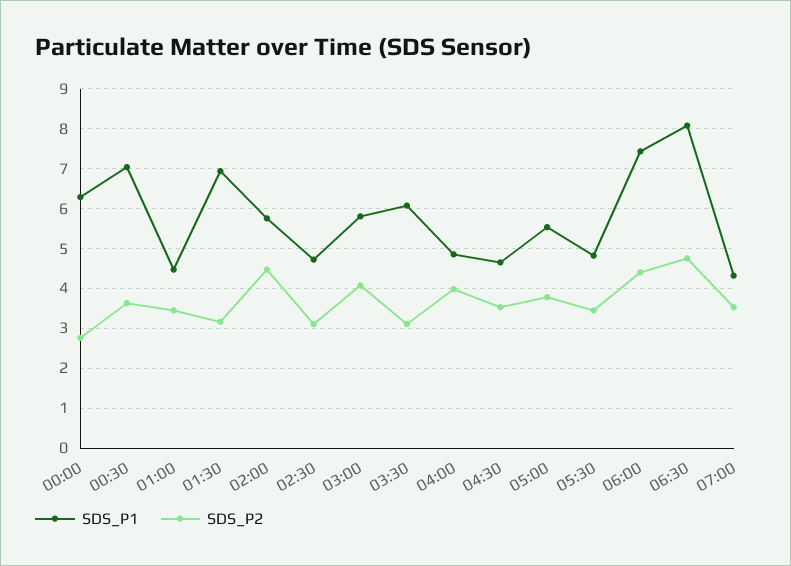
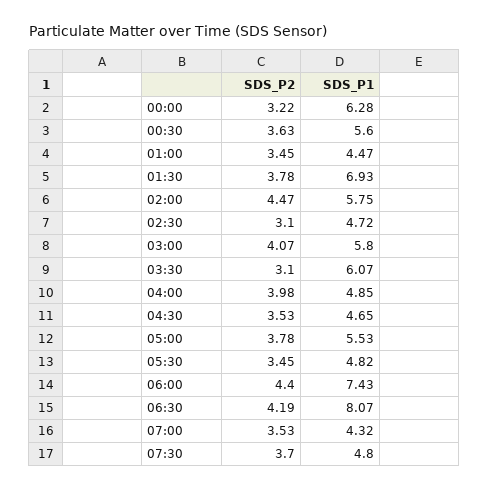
SDS_P2, 00:00: 2.8 -> 3.22
SDS_P1, 00:30: 7 -> 5.6
SDS_P2, 01:30: 3.2 -> 3.78
SDS_P2, 06:30: 4.8 -> 4.19
SDS_P2, 07:30: none -> 3.7
SDS_P1, 07:30: none -> 4.8

